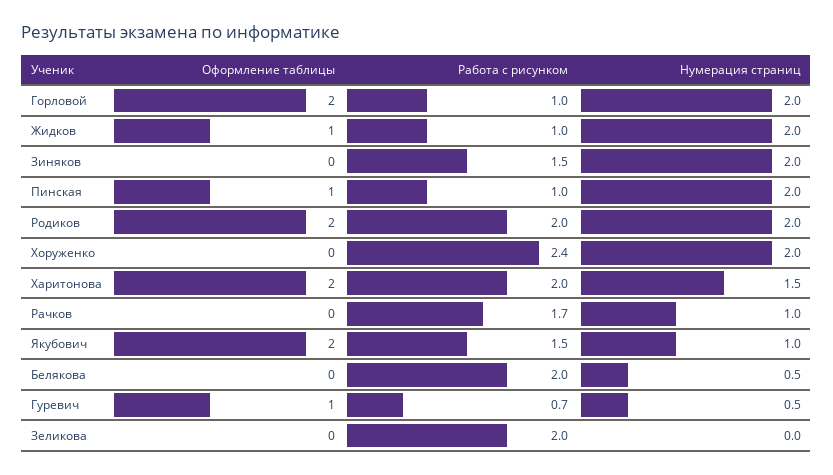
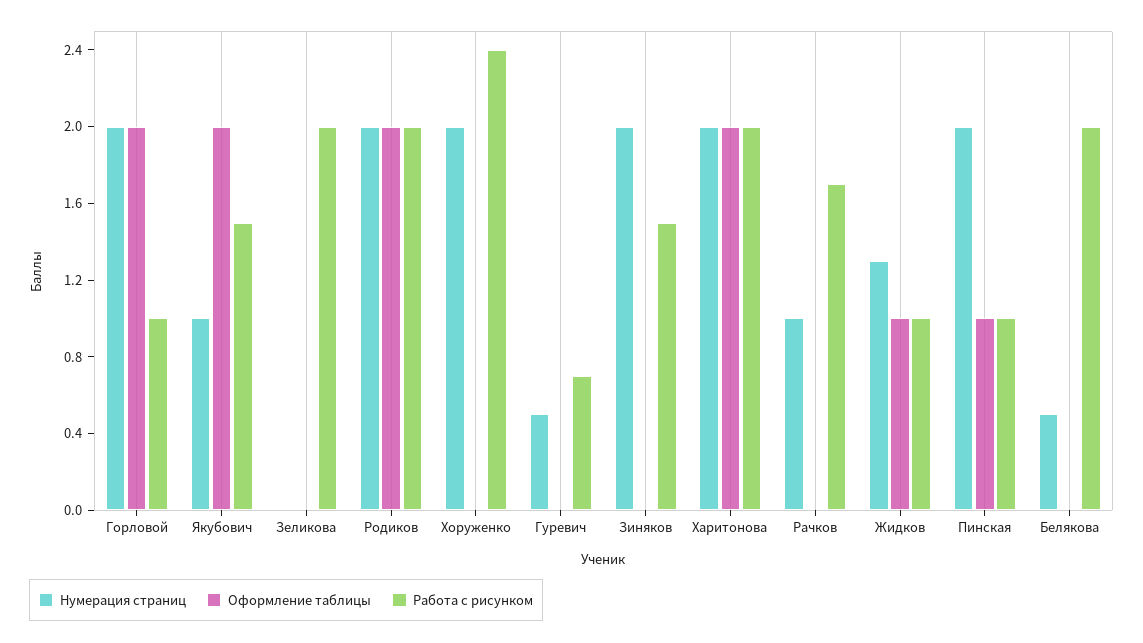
Нумерация страниц, Жидков: 2 -> 1.3
Нумерация страниц, Харитонова: 1.5 -> 2
Оформление таблицы, Гуревич: 1 -> 0

